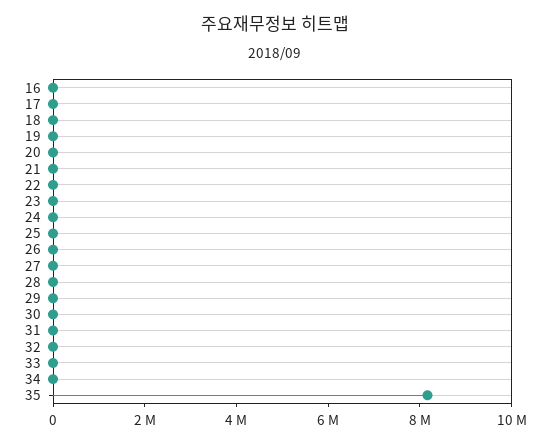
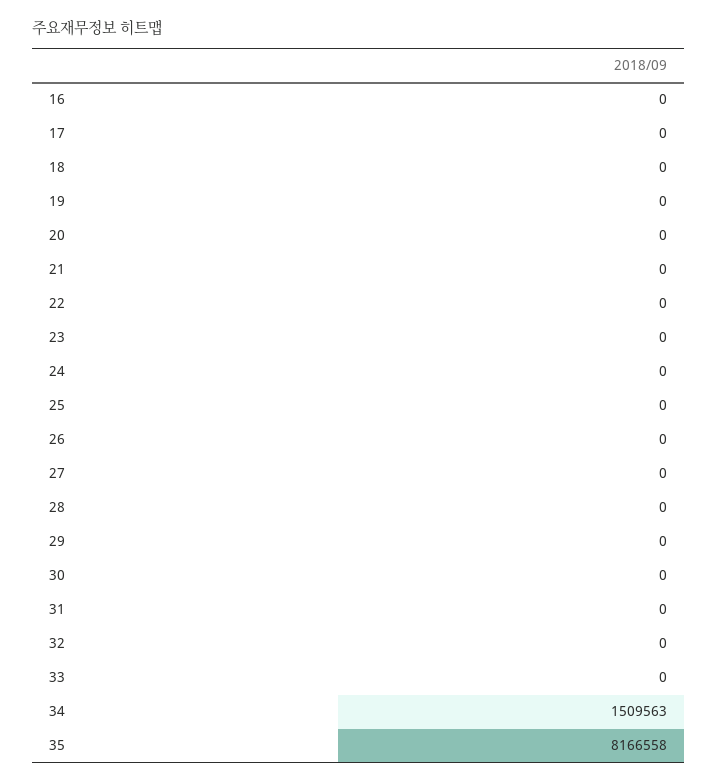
34: 0 -> 1509563

